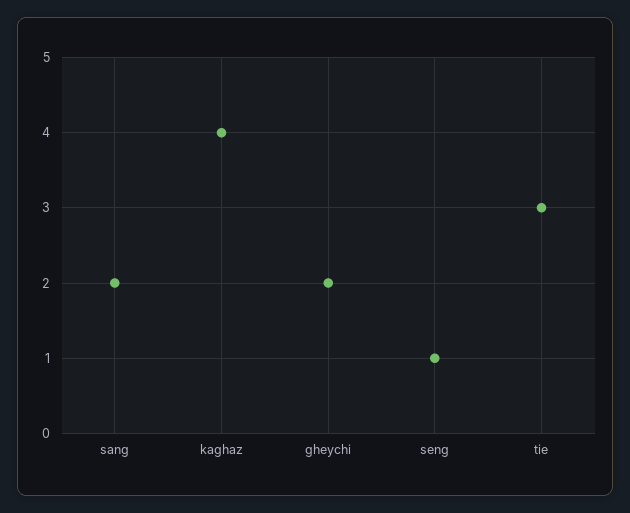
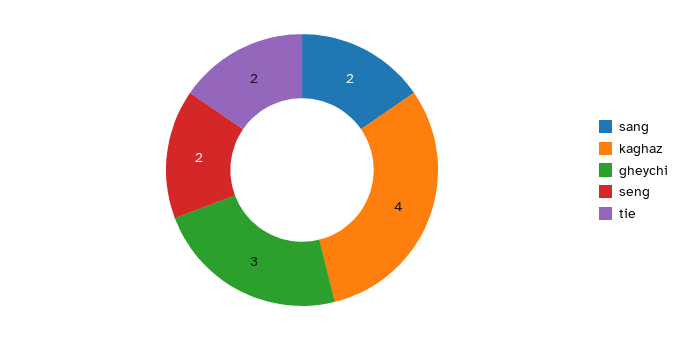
gheychi: 2 -> 3
seng: 1 -> 2
tie: 3 -> 2

